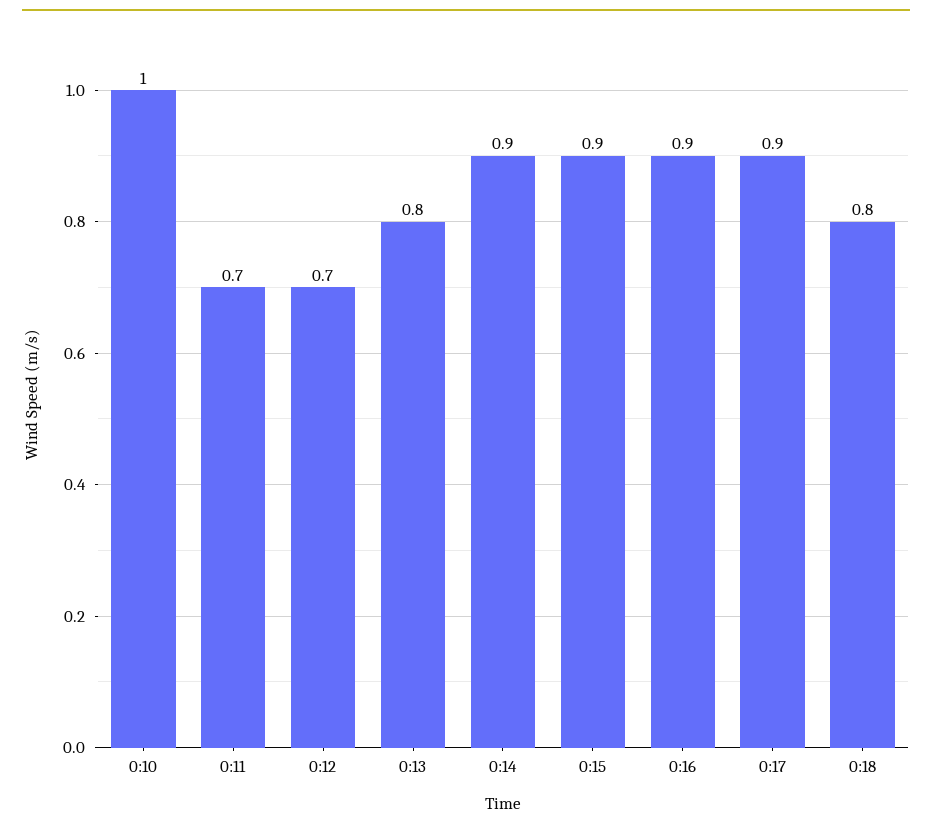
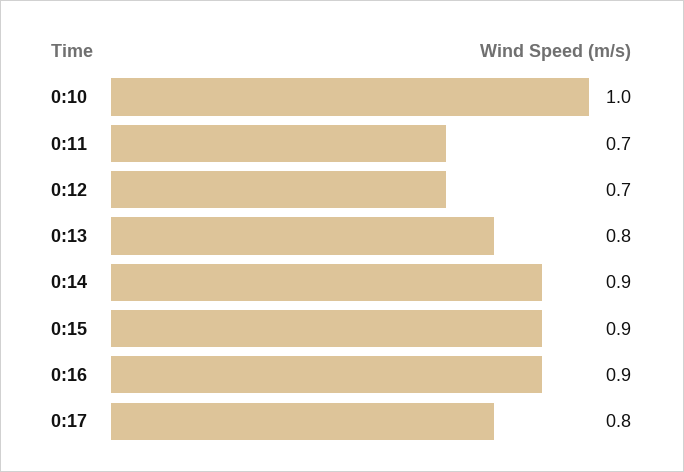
0:17: 0.9 -> 0.8
0:18: 0.8 -> none

